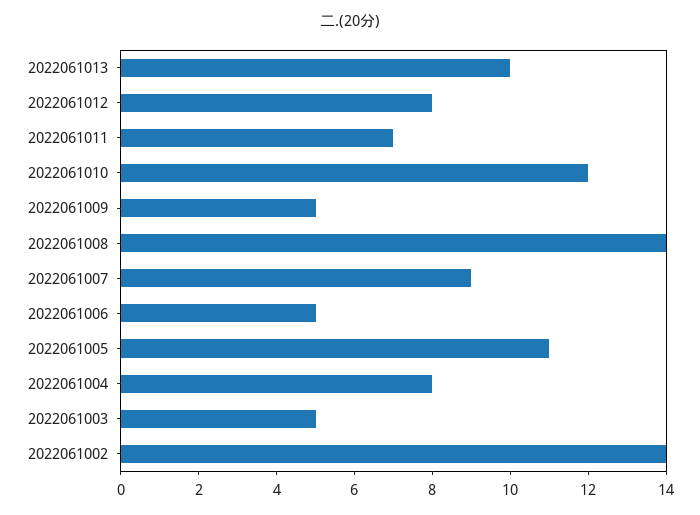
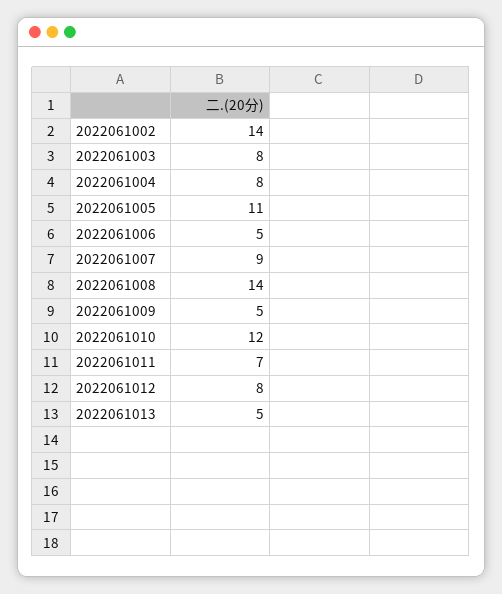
2022061013: 10 -> 5
2022061003: 5 -> 8

